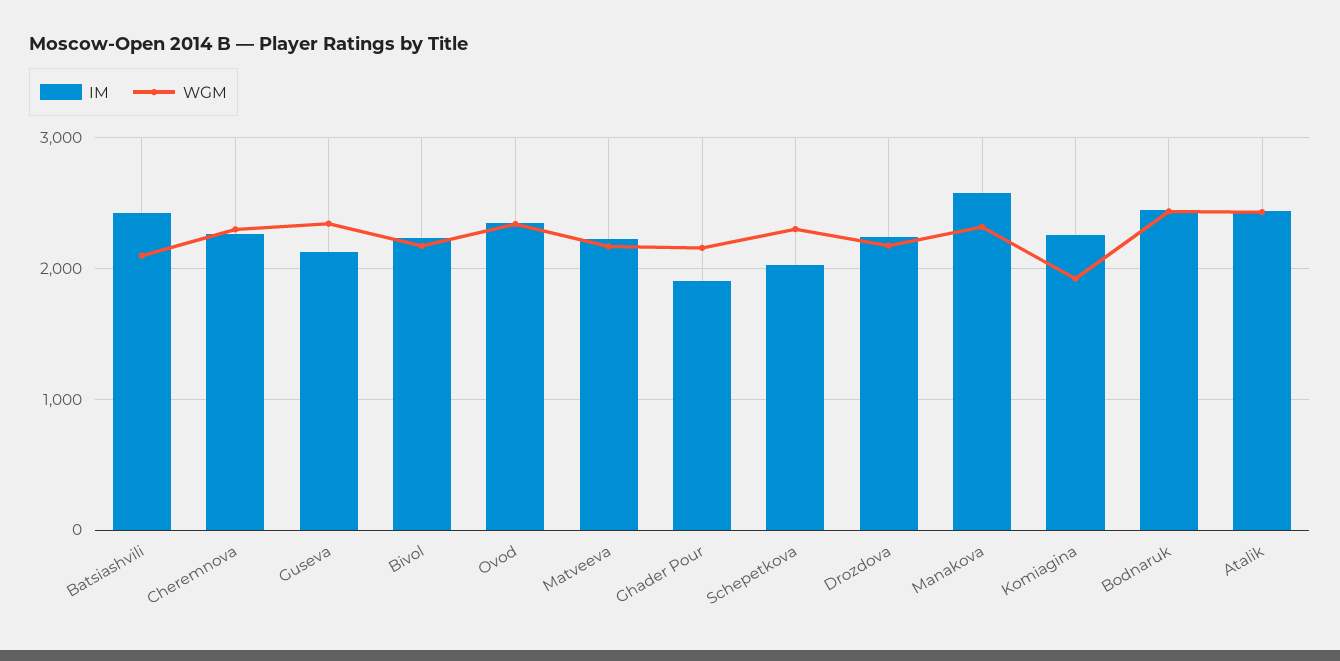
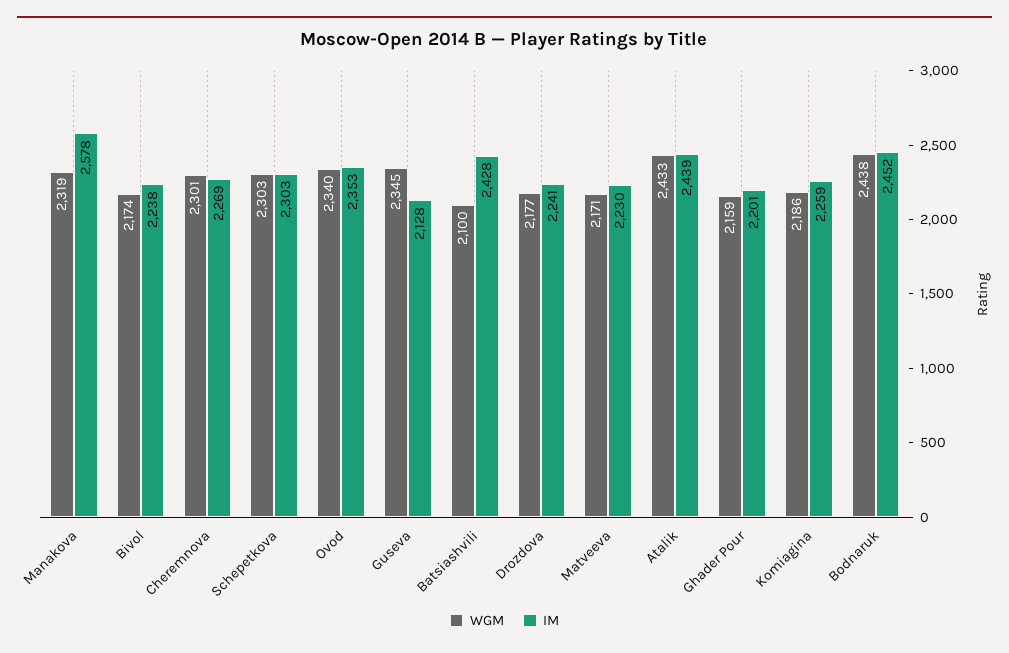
IM, Ghader Pour: 1900 -> 2201
IM, Schepetkova: 2000 -> 2303
WGM, Komiagina: 1900 -> 2186

